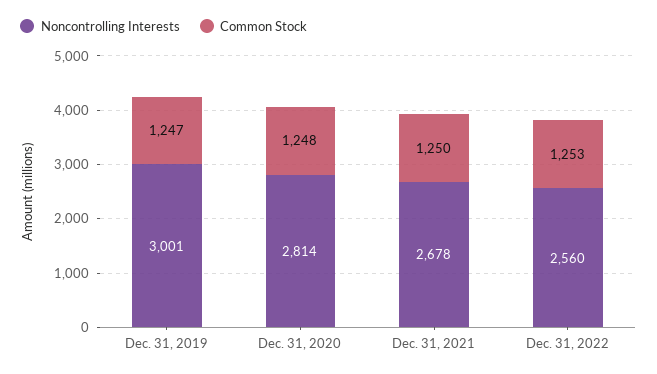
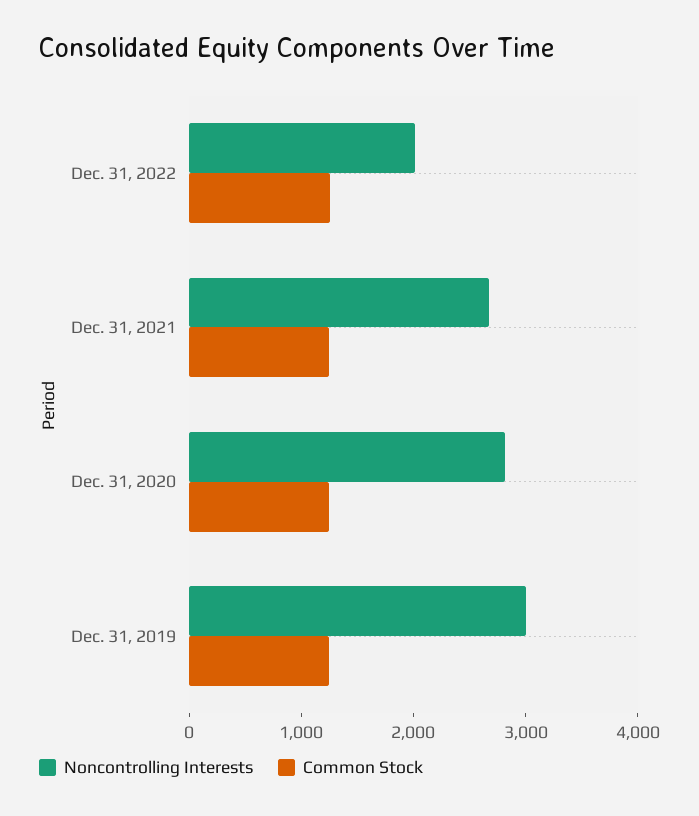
Noncontrolling Interests, Dec. 31, 2022: 2560 -> 2000

